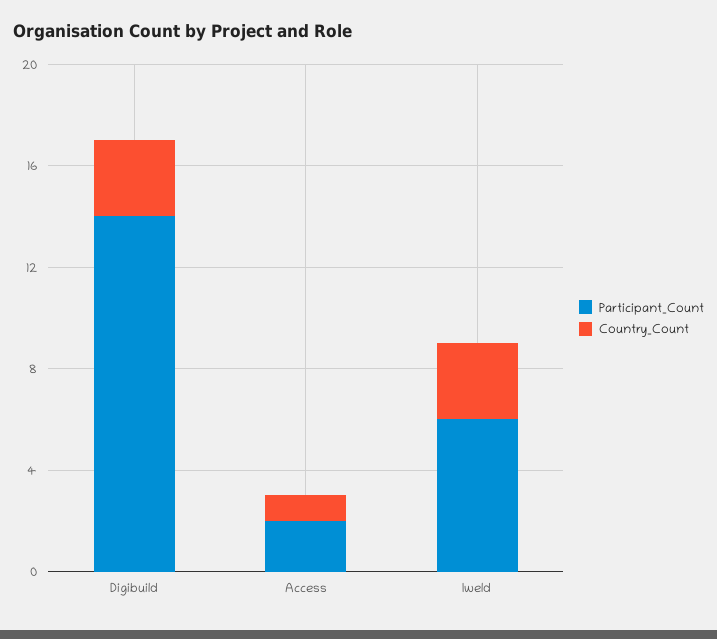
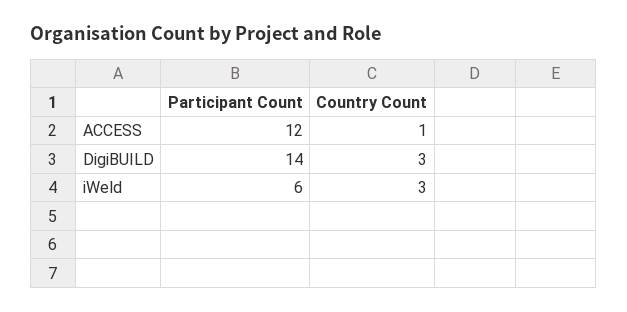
Participant_Count, Access: 2 -> 12

